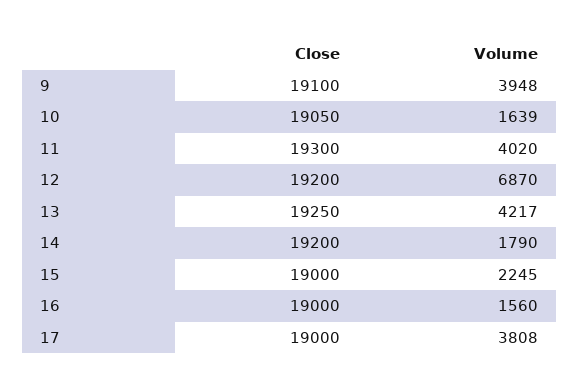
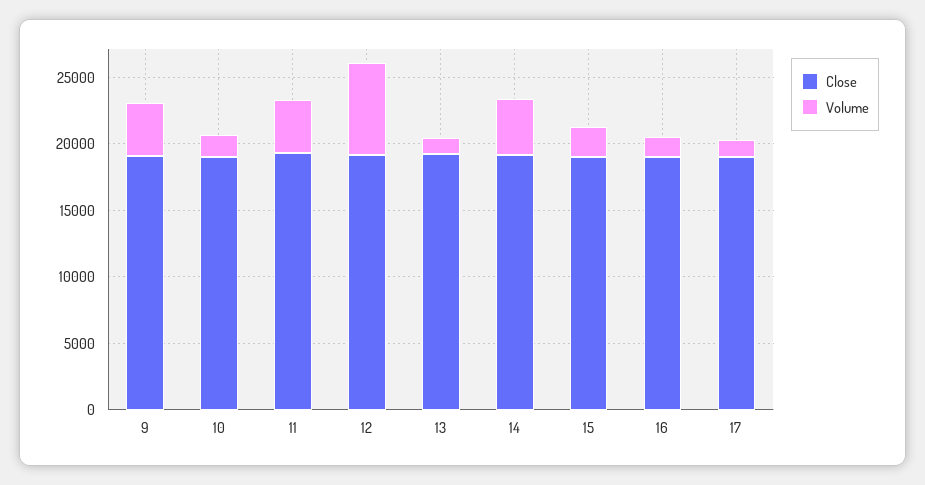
Volume, 13: 4217 -> 1000
Volume, 14: 1790 -> 4000
Volume, 17: 3808 -> 1000

